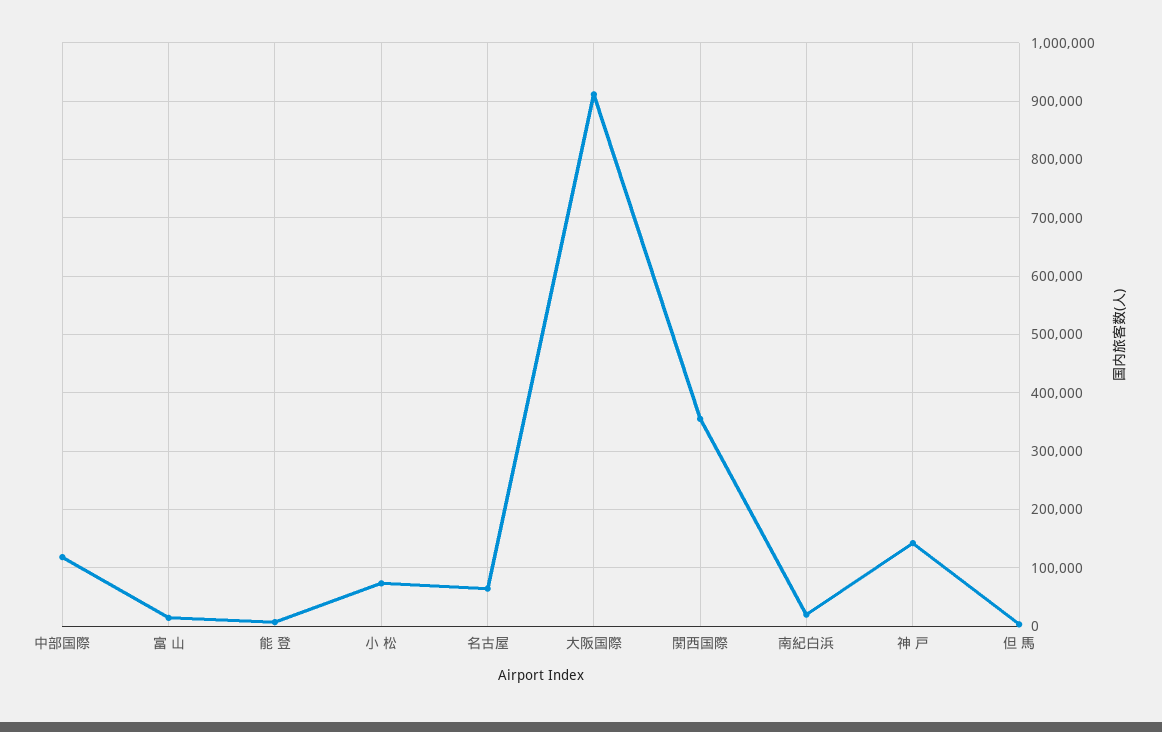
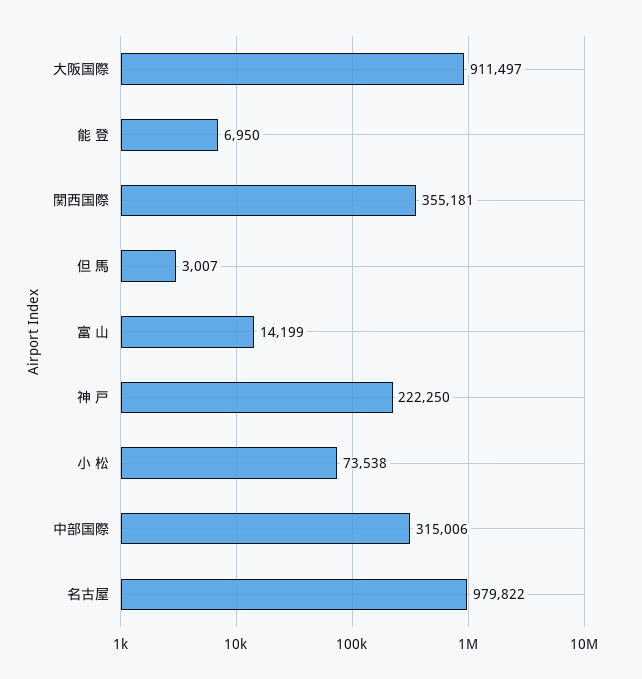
中部国際: 120000 -> 315006
名古屋: 60000 -> 979822
南紀白浜: 20000 -> none
神 戸: 140000 -> 222250

